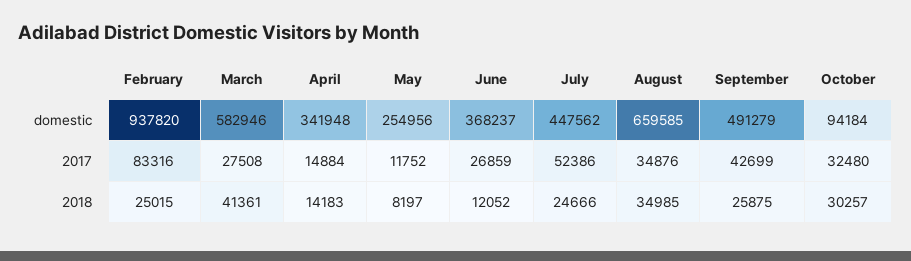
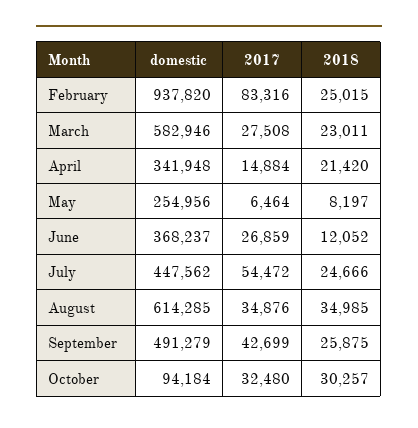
August, domestic: 659585 -> 614285
May, 2017: 11752 -> 6464
July, 2017: 52386 -> 54472
March, 2018: 41361 -> 23011
April, 2018: 14183 -> 21420

